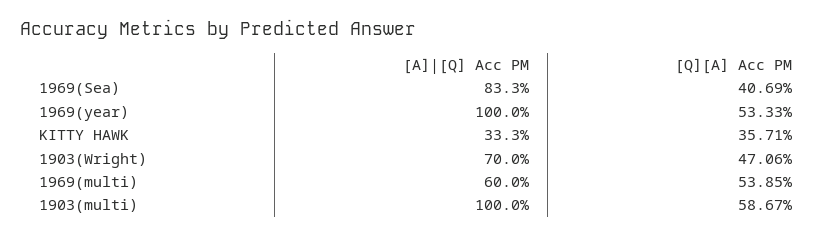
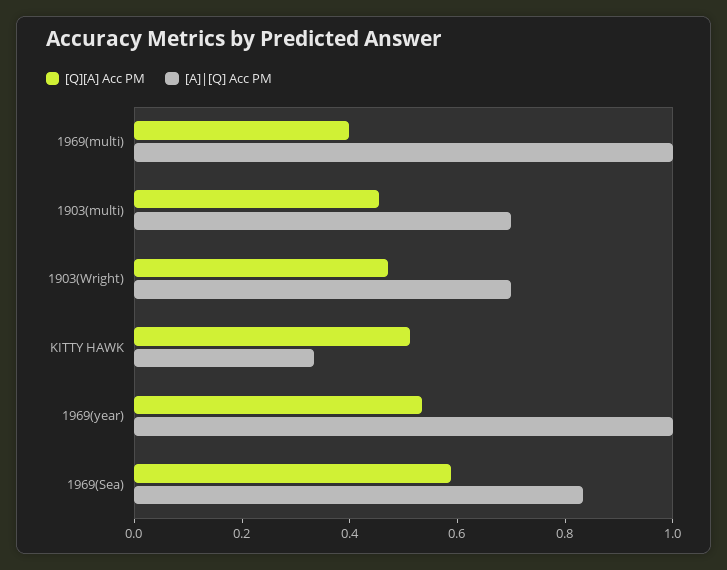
[Q][A] Acc PM, 1969(Sea): 0.4069 -> 0.6
[Q][A] Acc PM, KITTY HAWK: 0.3571 -> 0.5
[A]|[Q] Acc PM, 1969(multi): 0.6 -> 1
[Q][A] Acc PM, 1969(multi): 0.5385 -> 0.4
[A]|[Q] Acc PM, 1903(multi): 1 -> 0.7
[Q][A] Acc PM, 1903(multi): 0.5867 -> 0.45

